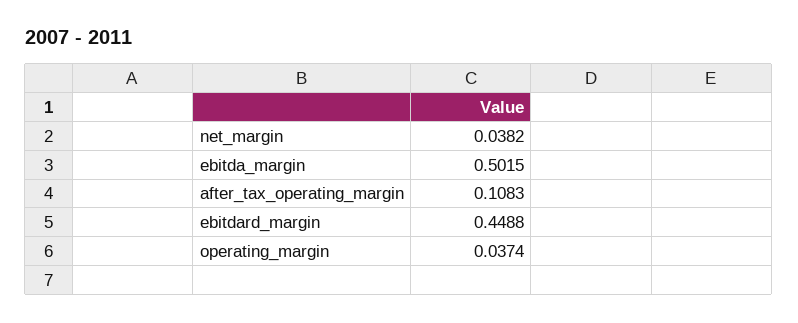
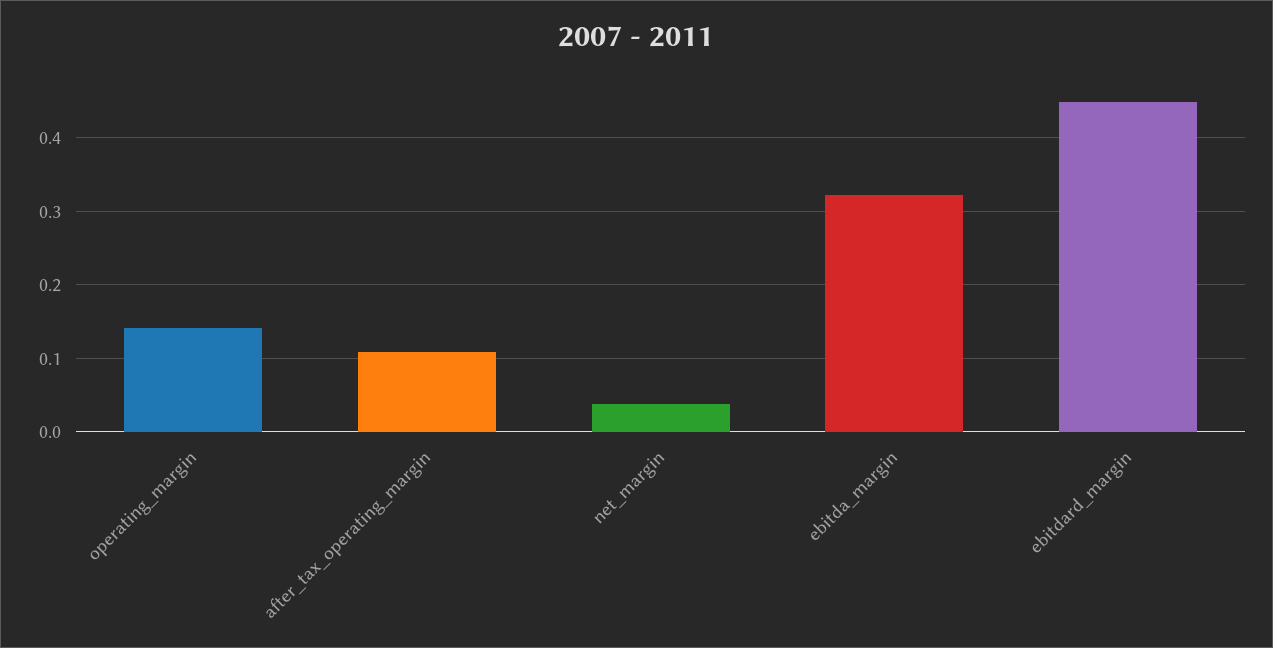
ebitda_margin: 0.5015 -> 0.32
operating_margin: 0.0374 -> 0.14

